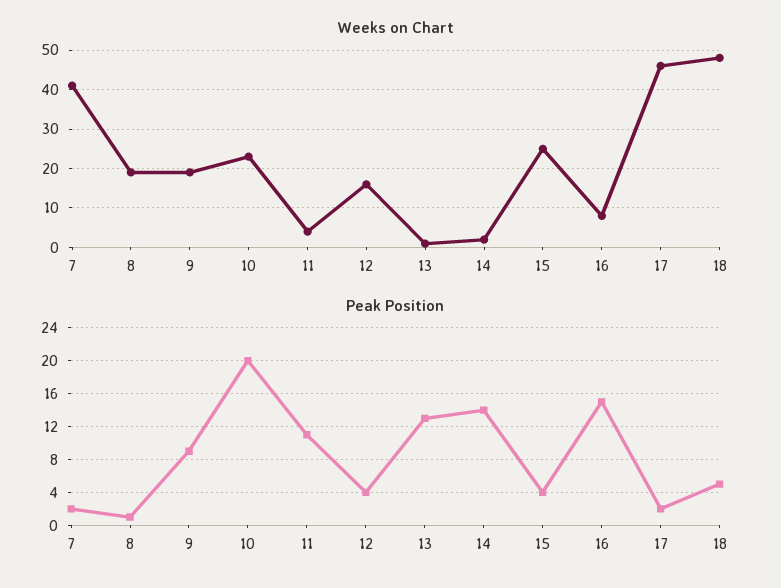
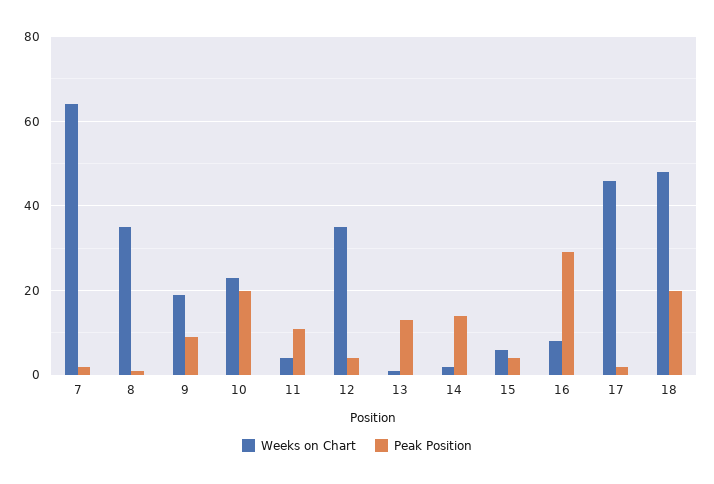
Weeks on Chart, 7: 40 -> 65
Weeks on Chart, 8: 20 -> 35
Weeks on Chart, 12: 15 -> 35
Weeks on Chart, 15: 25 -> 5
Peak Position, 16: 15 -> 30
Peak Position, 18: 5 -> 20

